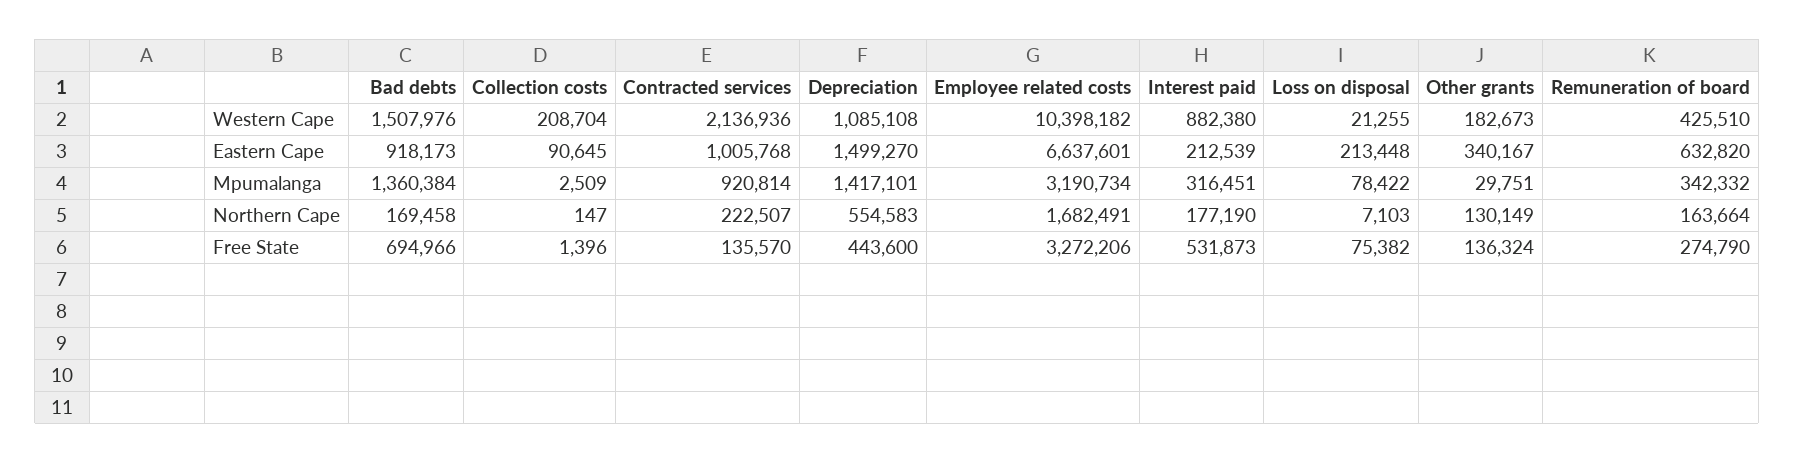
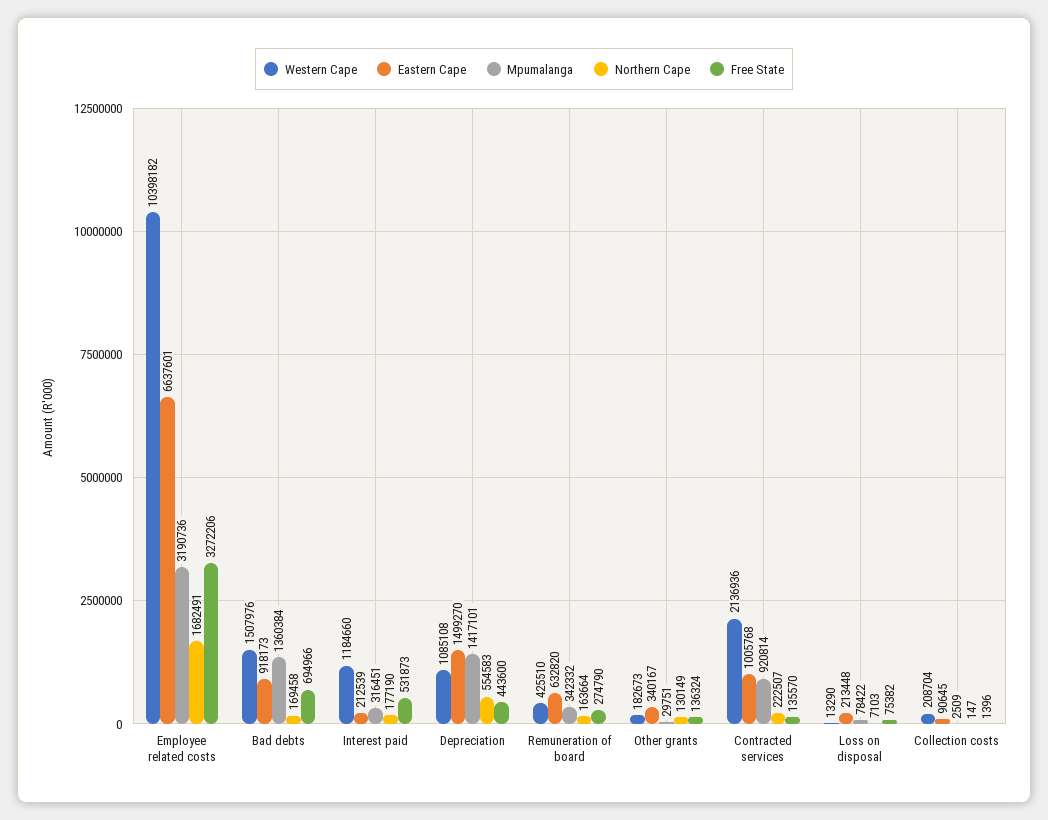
Western Cape, Interest paid: 882380 -> 1184660
Western Cape, Loss on disposal: 21255 -> 13290
Mpumalanga, Employee related costs: 3190734 -> 3190736

